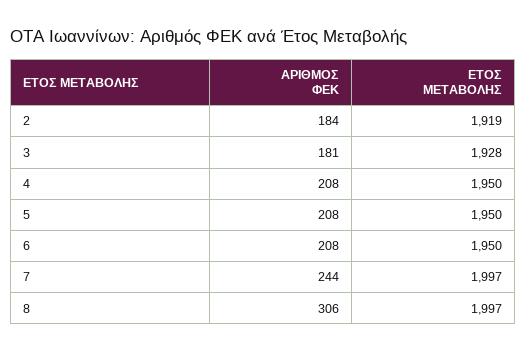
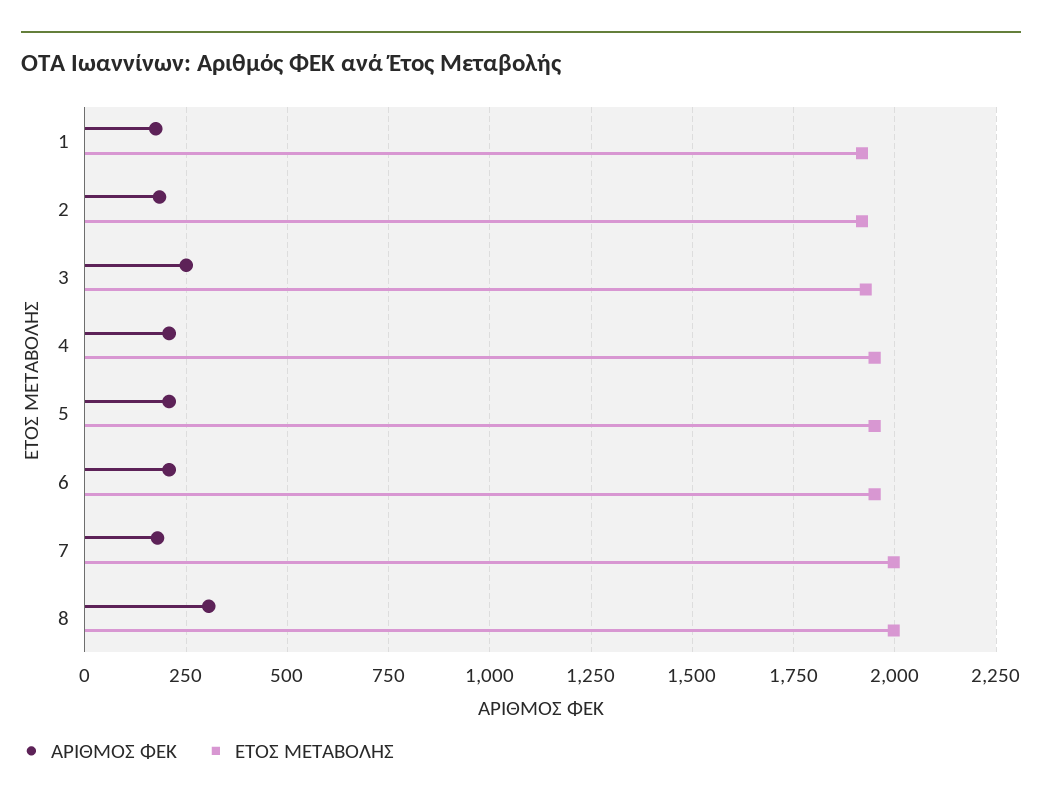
ΑΡΙΘΜΟΣ ΦΕΚ, 3: 181 -> 250
ΑΡΙΘΜΟΣ ΦΕΚ, 7: 244 -> 175
ΑΡΙΘΜΟΣ ΦΕΚ, 1: none -> 175
ΕΤΟΣ ΜΕΤΑΒΟΛΗΣ, 1: none -> 1925

